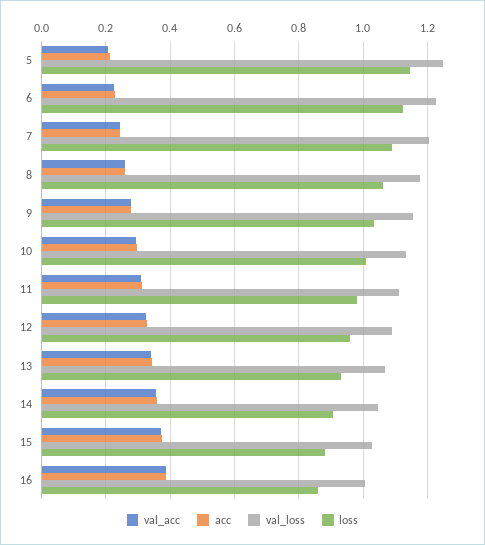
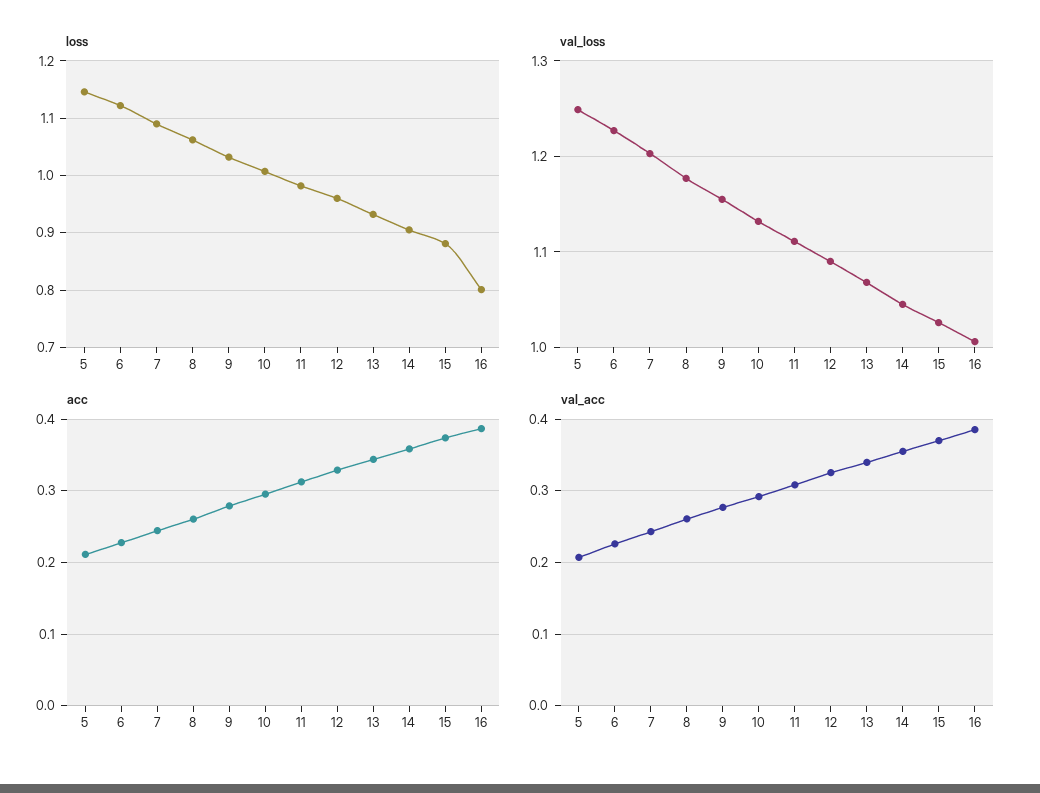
loss, 16: 0.86 -> 0.8

